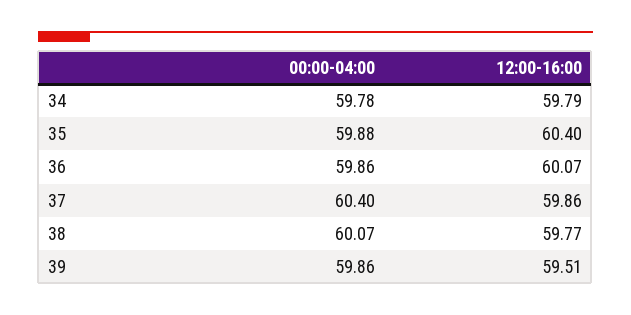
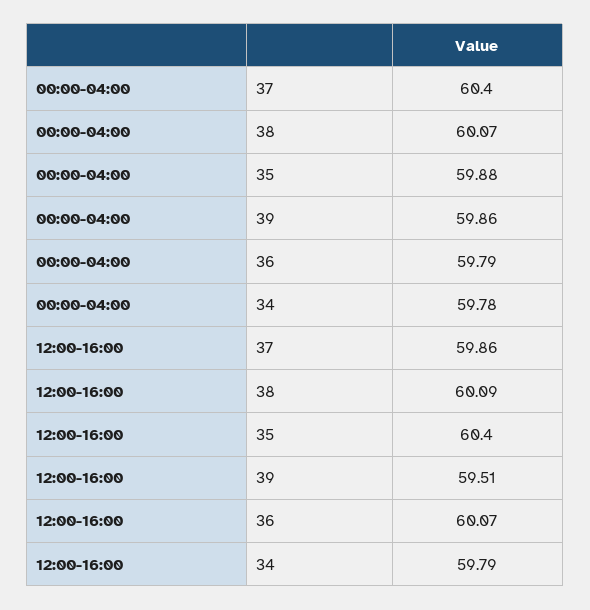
00:00-04:00, 36: 59.86 -> 59.79
12:00-16:00, 38: 59.77 -> 60.09

